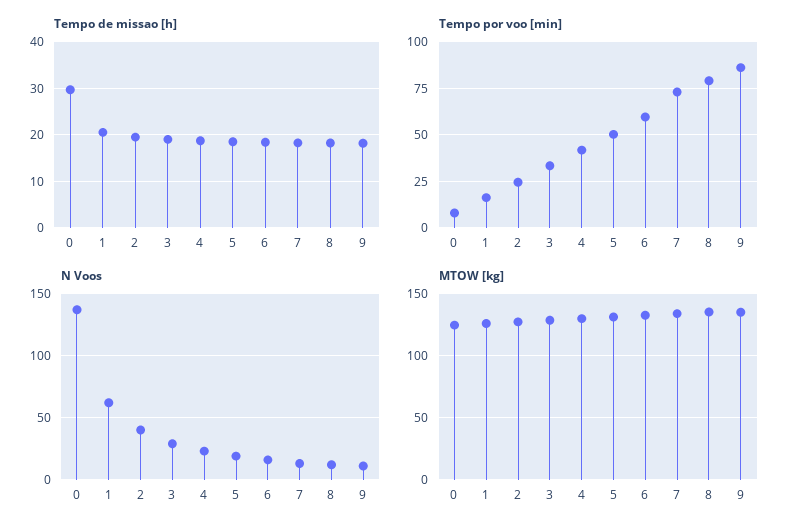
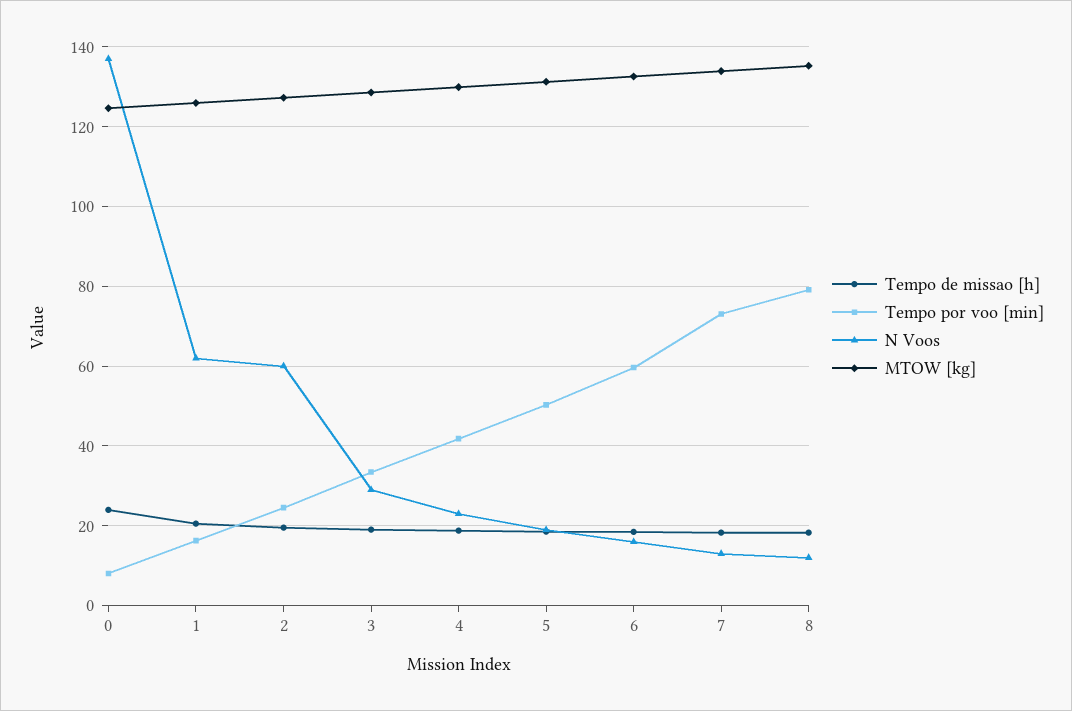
Tempo de missao [h], 0: 30 -> 24
Tempo de missao [h], 9: 18 -> none
Tempo por voo [min], 9: 85 -> none
N Voos, 2: 40 -> 60
N Voos, 9: 10 -> none
MTOW [kg], 9: 135 -> none

